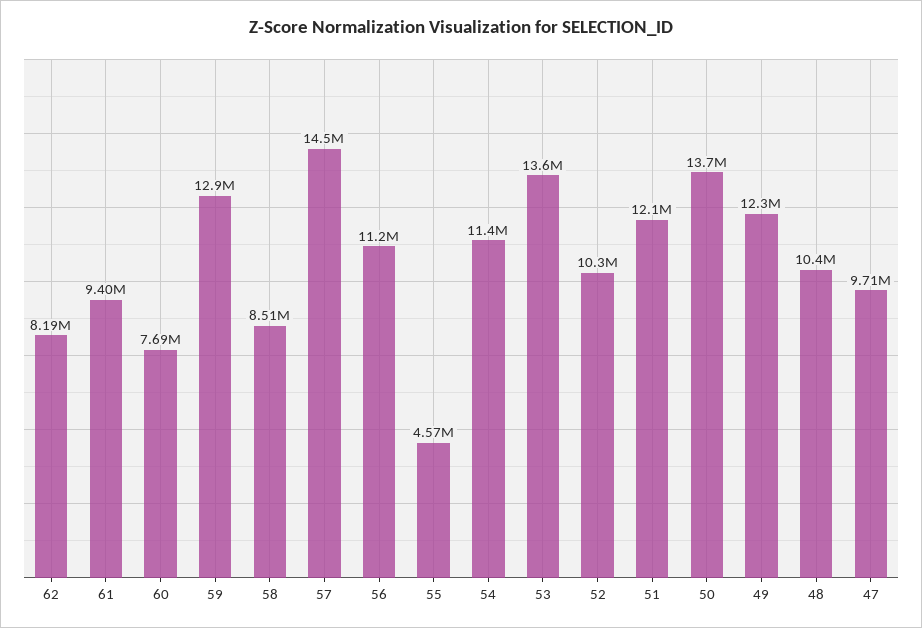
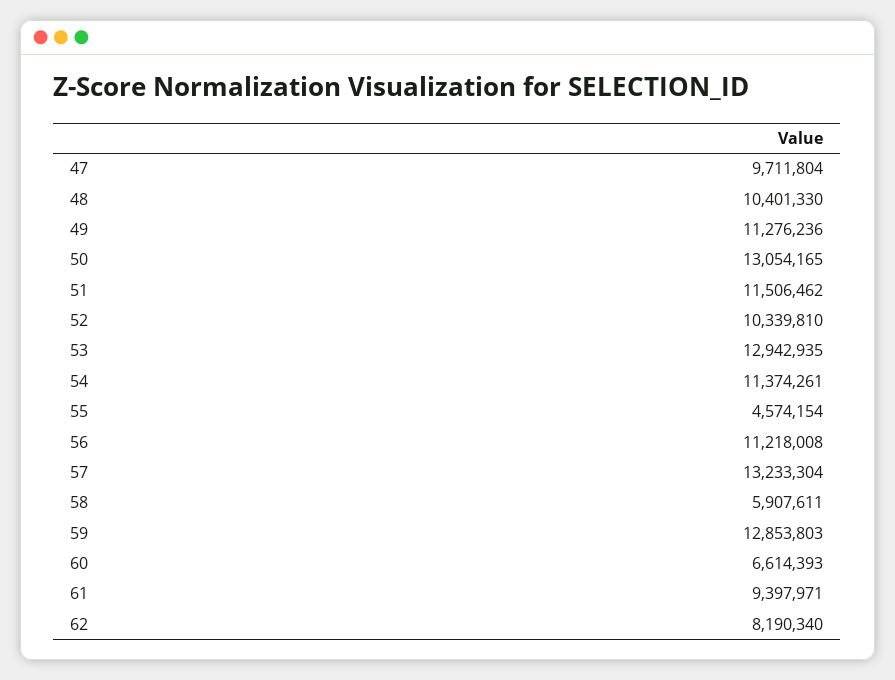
60: 7690000 -> 6614393
58: 8510000 -> 5907611
57: 14500000 -> 13233304
53: 13600000 -> 12942935
51: 12100000 -> 11506462
50: 13700000 -> 13054165
49: 12300000 -> 11276236

